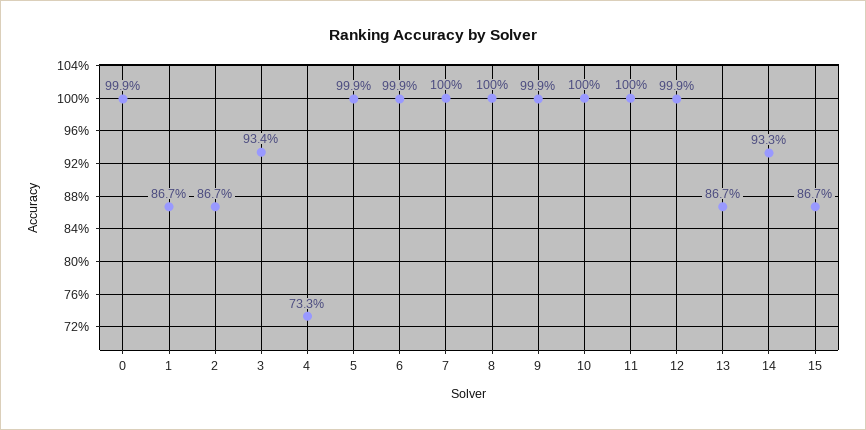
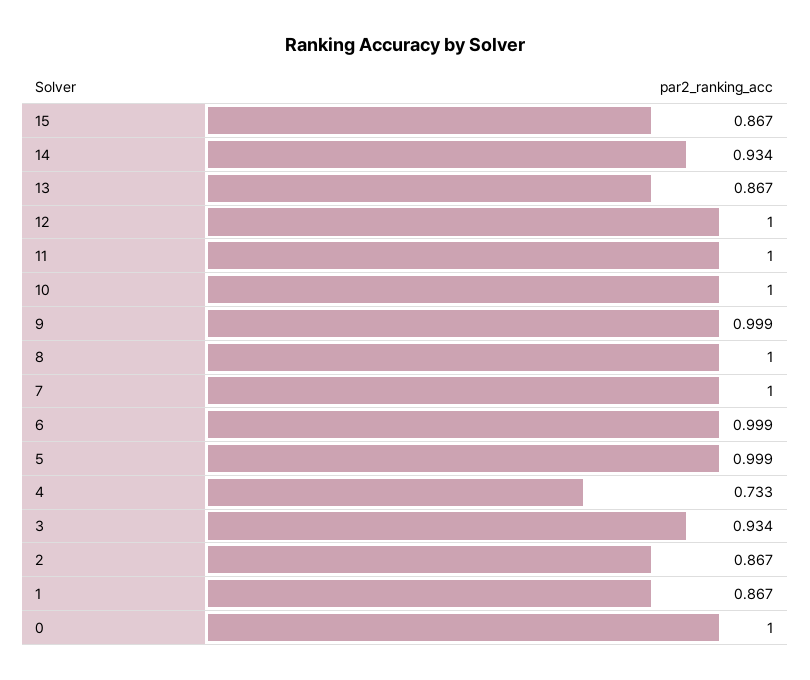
0: 0.999 -> 1
12: 0.999 -> 1
14: 0.933 -> 0.934

